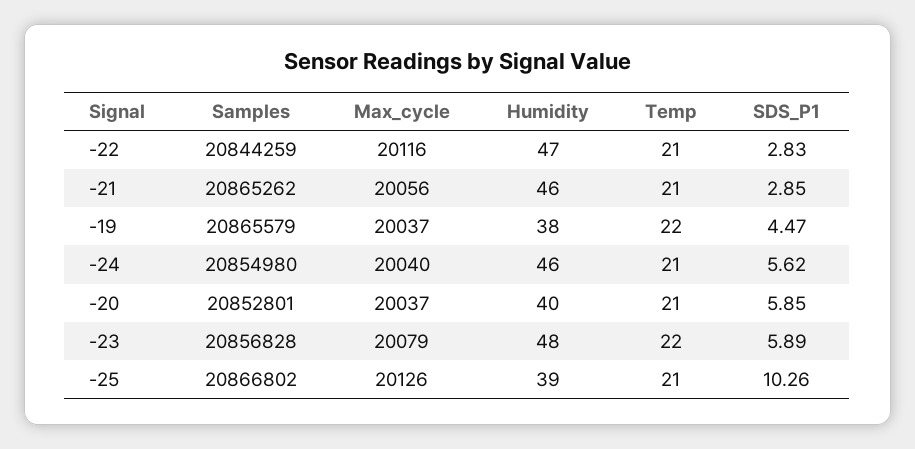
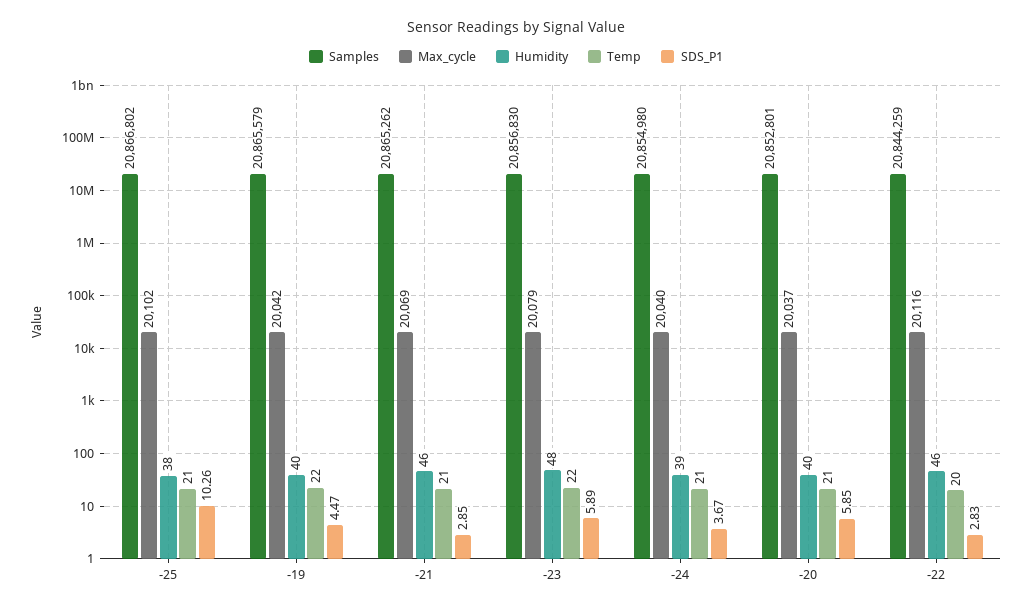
Humidity, -22: 47 -> 46
Temp, -22: 21 -> 20
Max_cycle, -21: 20056 -> 20069
Max_cycle, -19: 20037 -> 20042
Humidity, -19: 38 -> 40
Humidity, -24: 46 -> 39
SDS_P1, -24: 5.62 -> 3.67
Samples, -23: 20856828 -> 20856830
Max_cycle, -25: 20126 -> 20102
Humidity, -25: 39 -> 38

